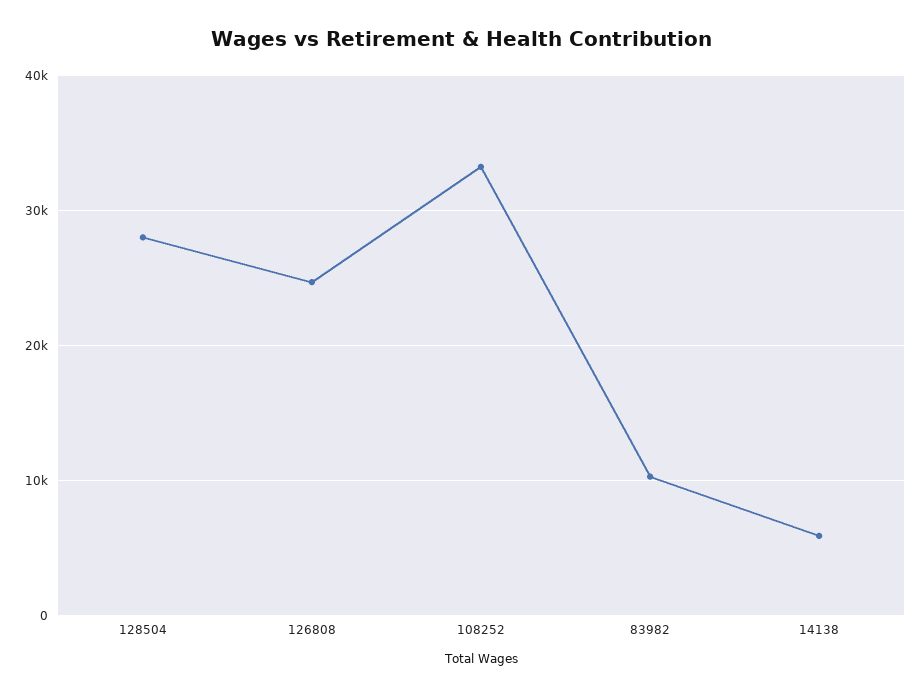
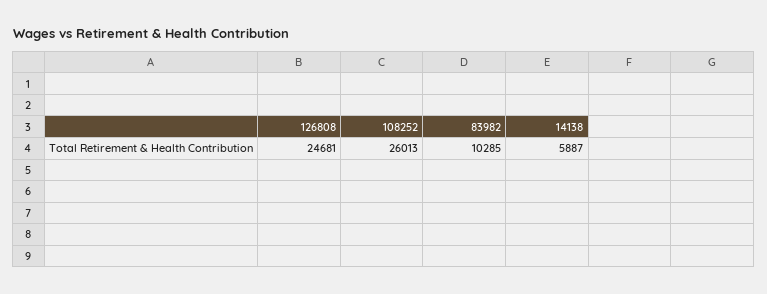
128504: 28000 -> none
108252: 33000 -> 26013

